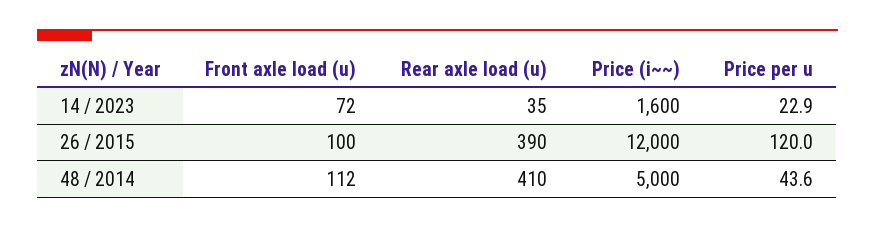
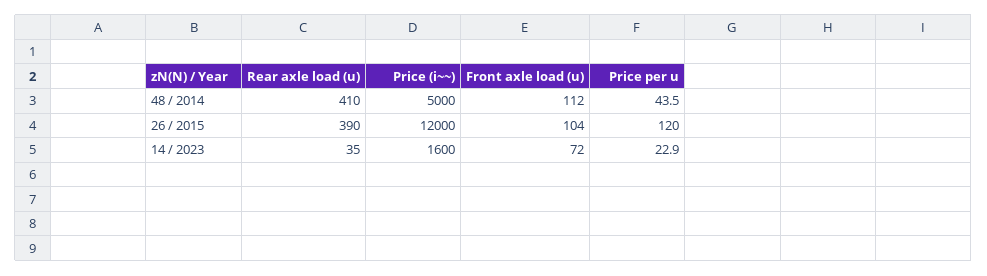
Front axle load (u), 26 / 2015: 100 -> 104
Price per u, 48 / 2014: 43.6 -> 43.5

